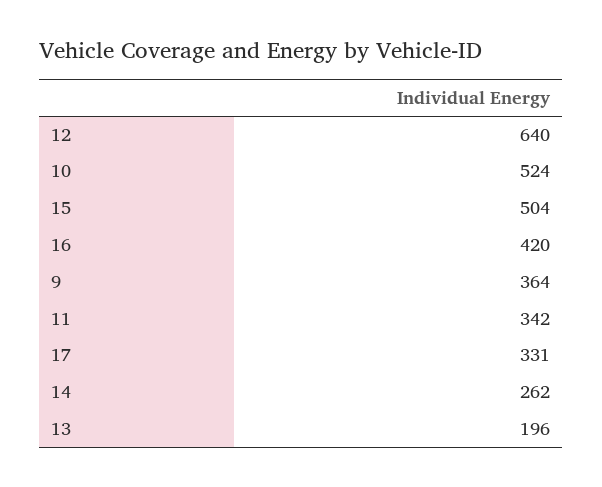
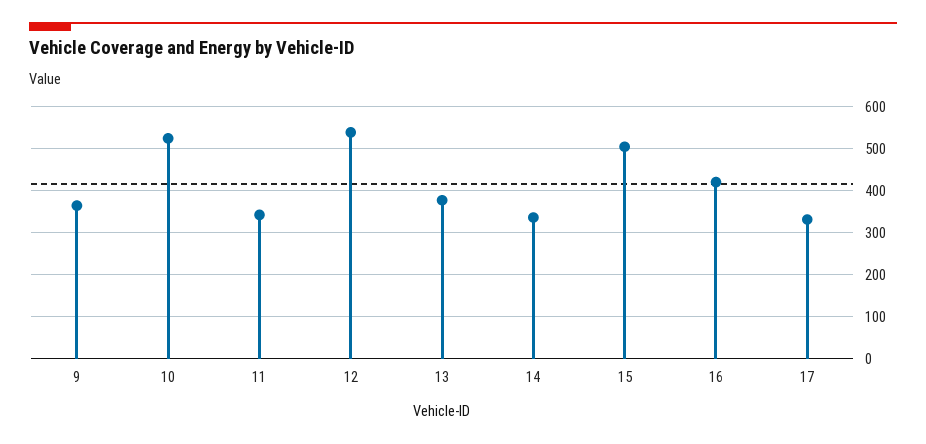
12: 640 -> 540
14: 262 -> 340
13: 196 -> 380

